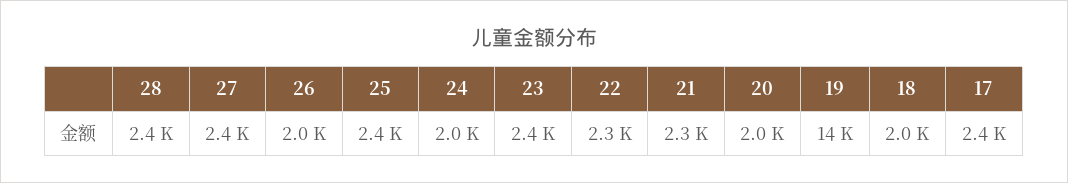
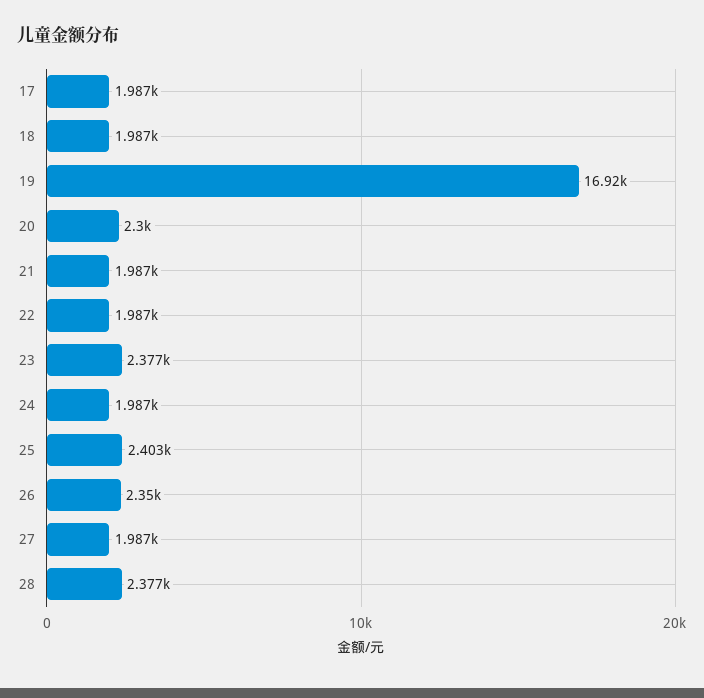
27: 2400 -> 1987
26: 2000 -> 2350
22: 2300 -> 1987
21: 2300 -> 1987
20: 2000 -> 2300
19: 14000 -> 16920
17: 2400 -> 1987

